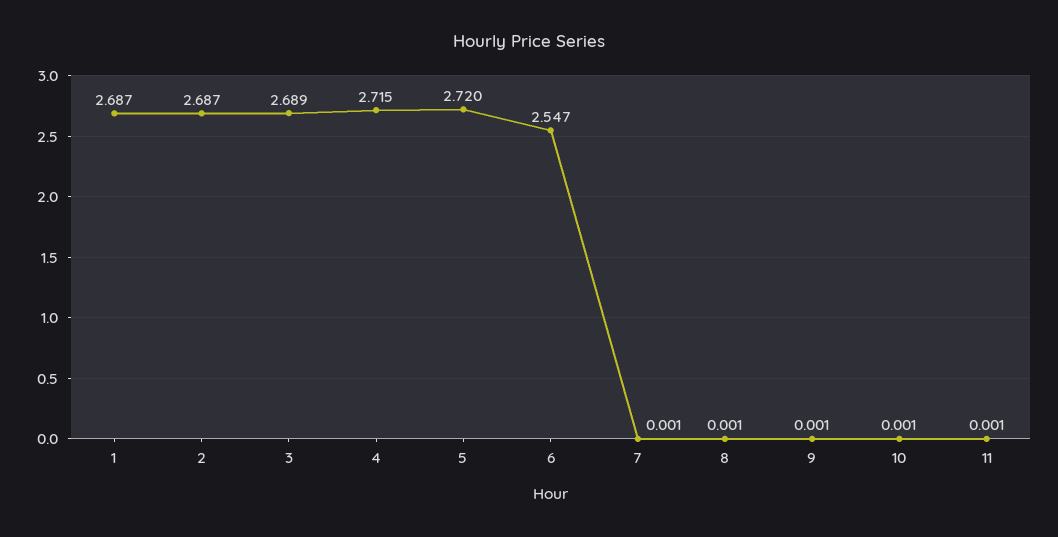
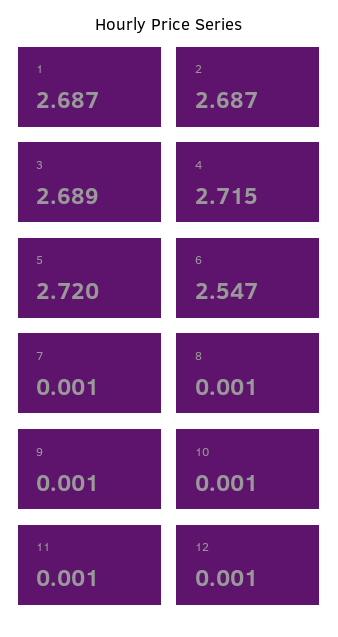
12: none -> 0.001

